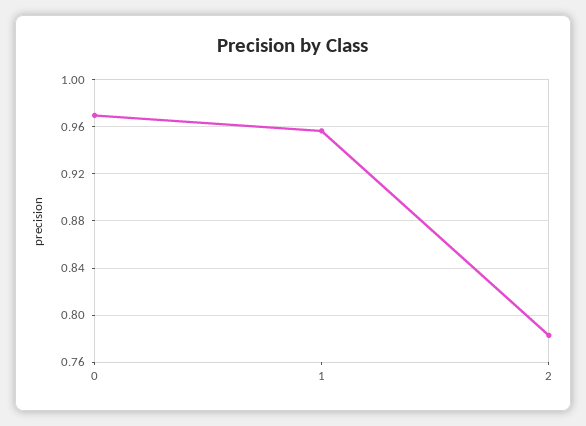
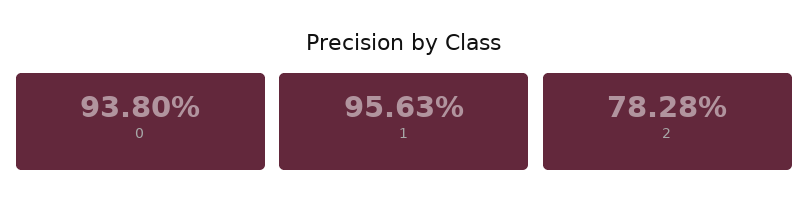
0: 0.97 -> 0.938

